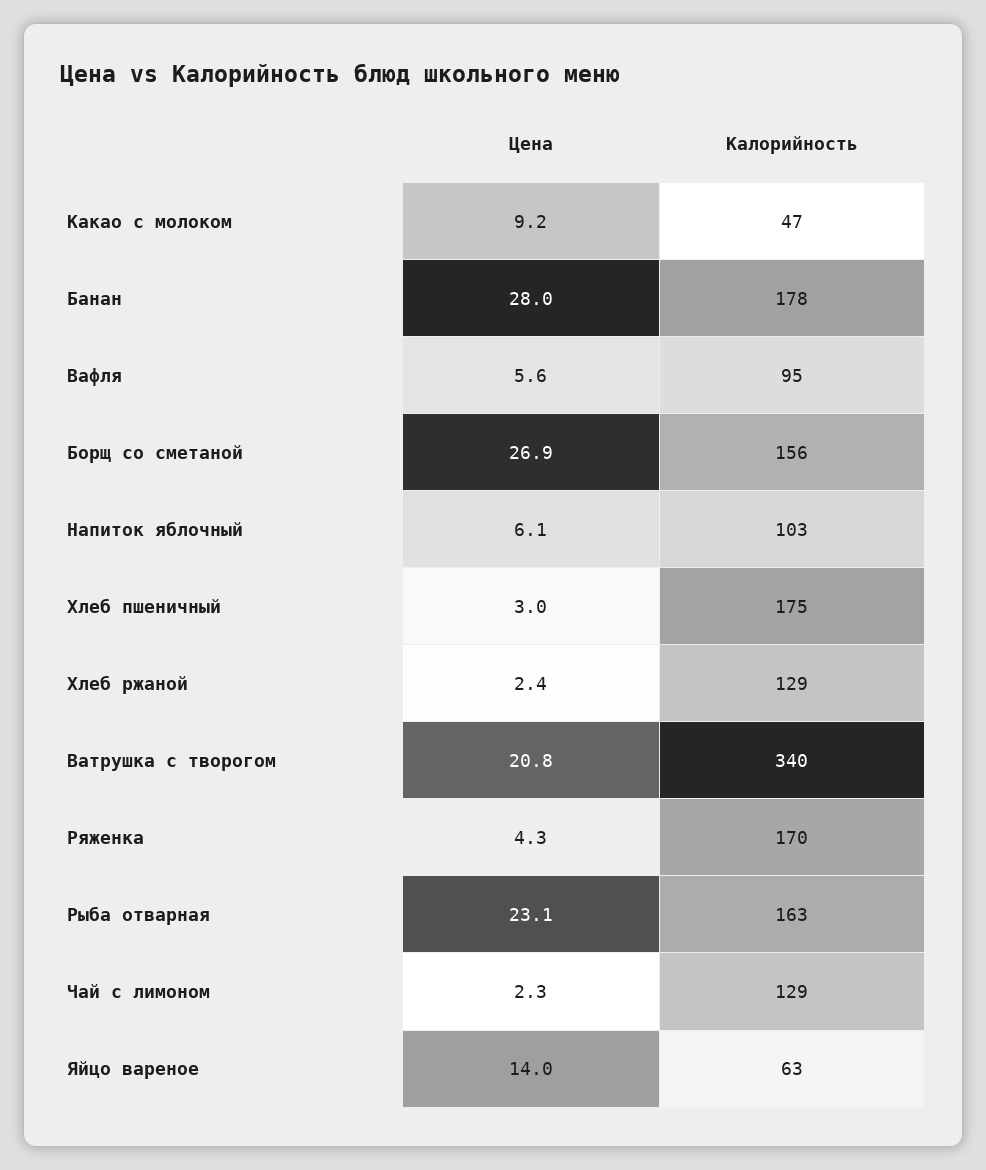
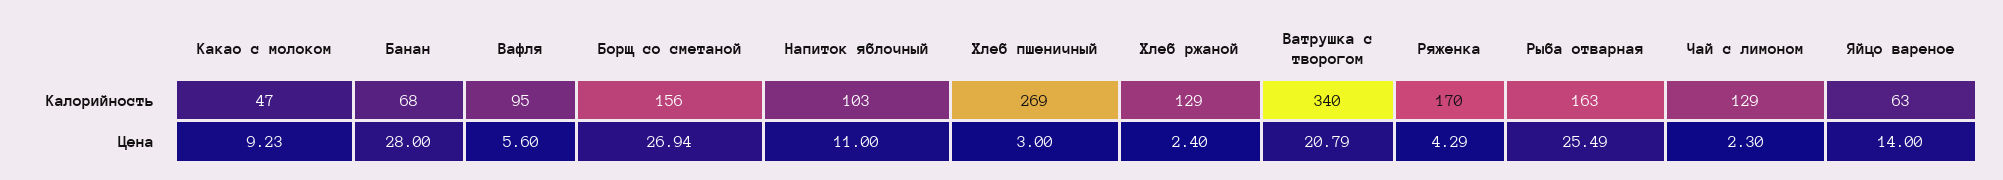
Калорийность, Банан: 178 -> 68
Цена, Напиток яблочный: 6.1 -> 11
Калорийность, Хлеб пшеничный: 175 -> 269
Цена, Рыба отварная: 23.1 -> 25.49

